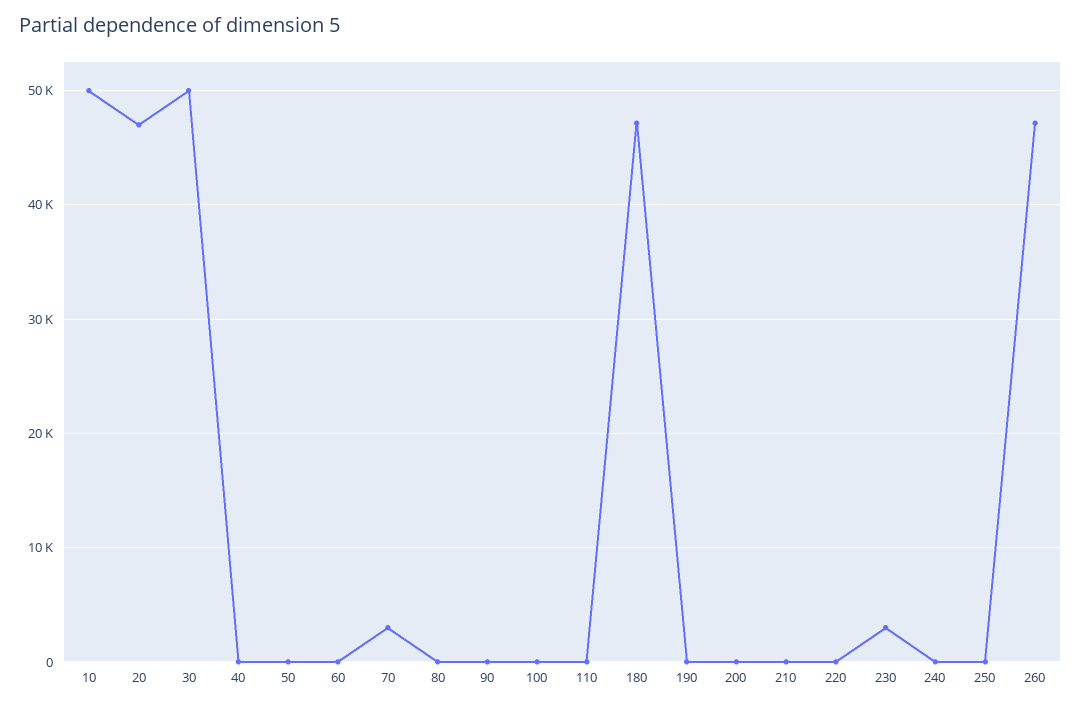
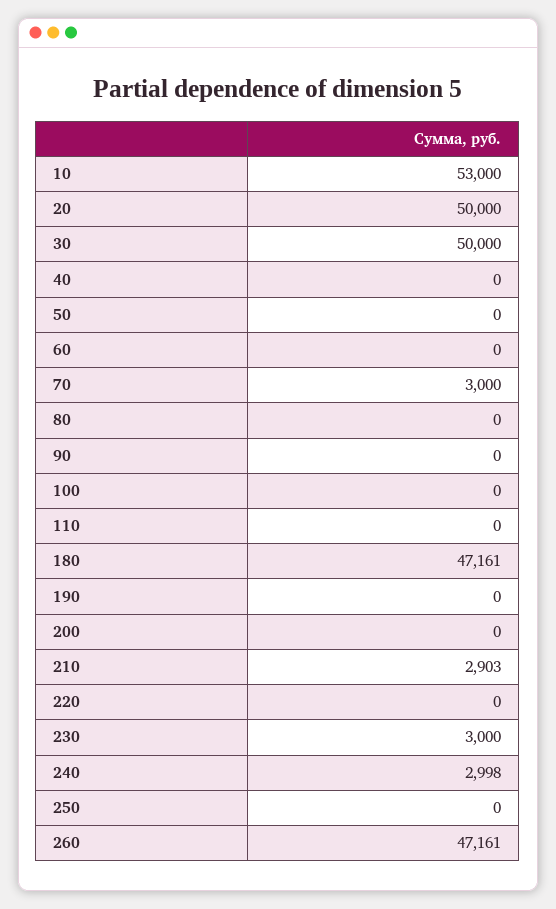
10: 50000 -> 53000
20: 47000 -> 50000
210: 0 -> 2903
240: 0 -> 2998

